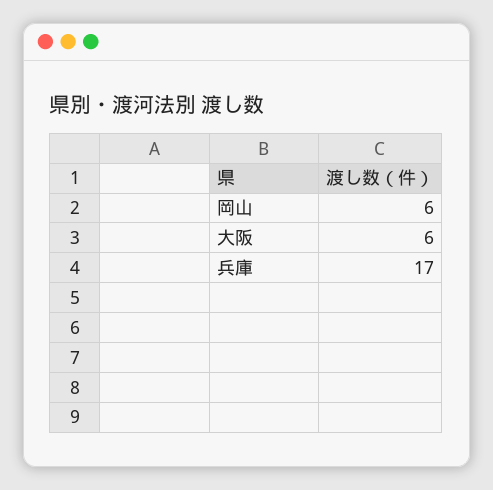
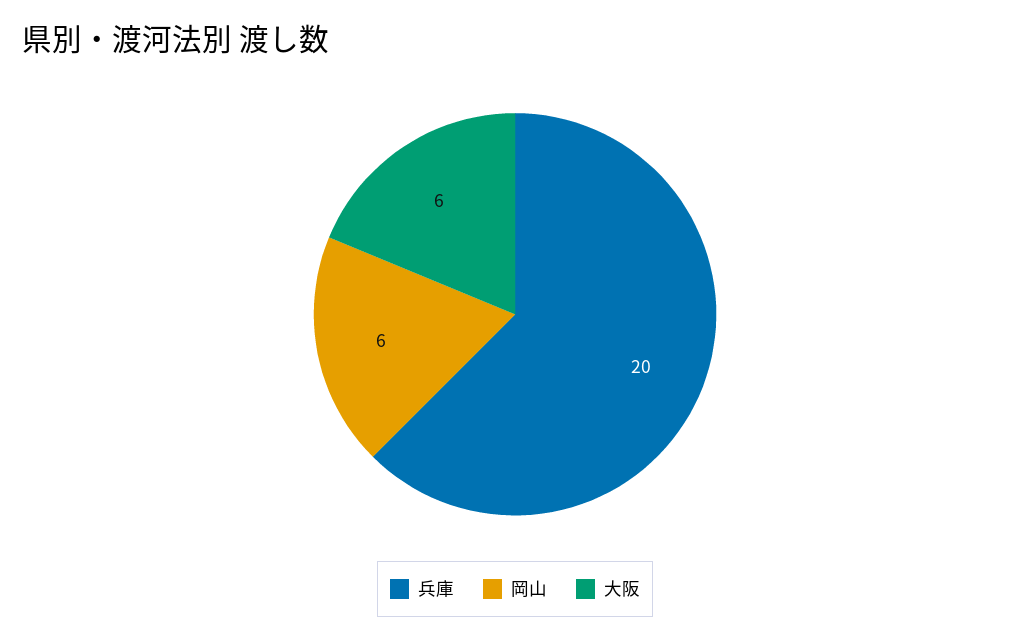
兵庫: 17 -> 20

